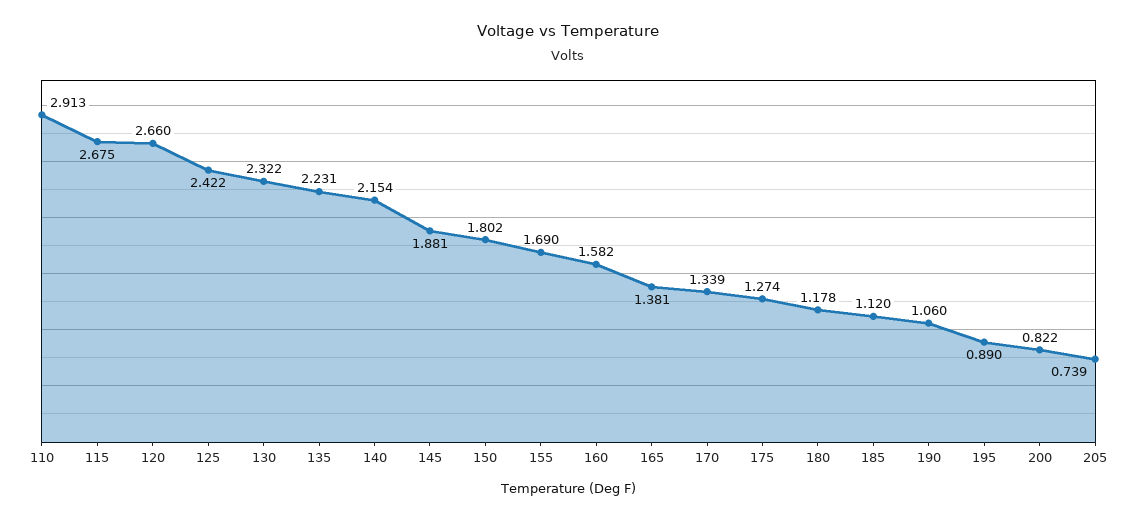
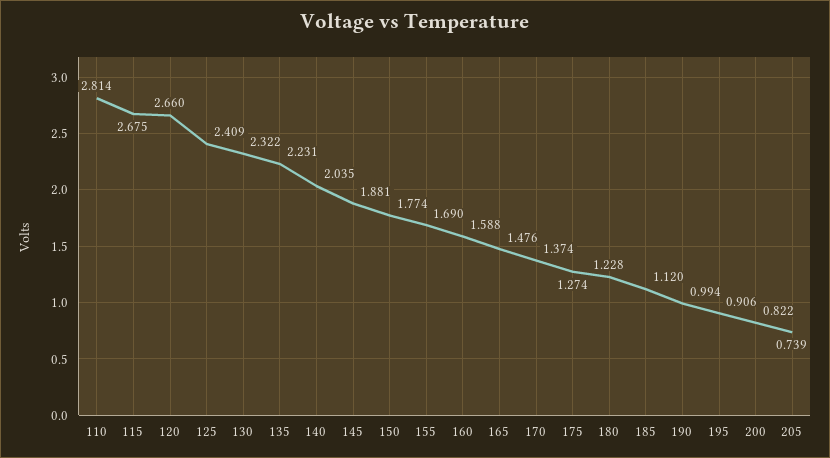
110: 2.913 -> 2.814
125: 2.422 -> 2.409
140: 2.154 -> 2.035
150: 1.802 -> 1.774
160: 1.582 -> 1.588
165: 1.381 -> 1.476
170: 1.339 -> 1.374
180: 1.178 -> 1.228
190: 1.06 -> 0.994
195: 0.89 -> 0.906

